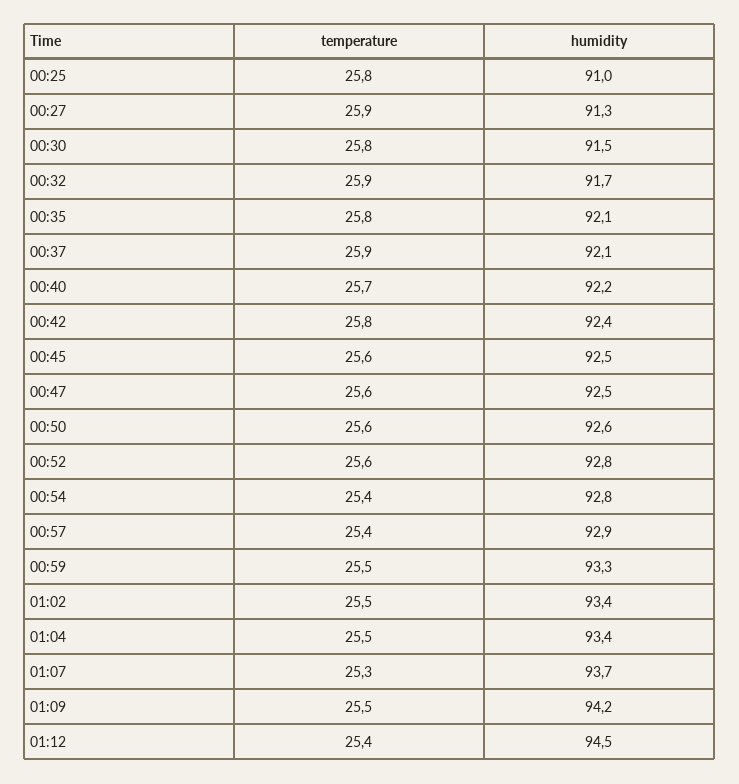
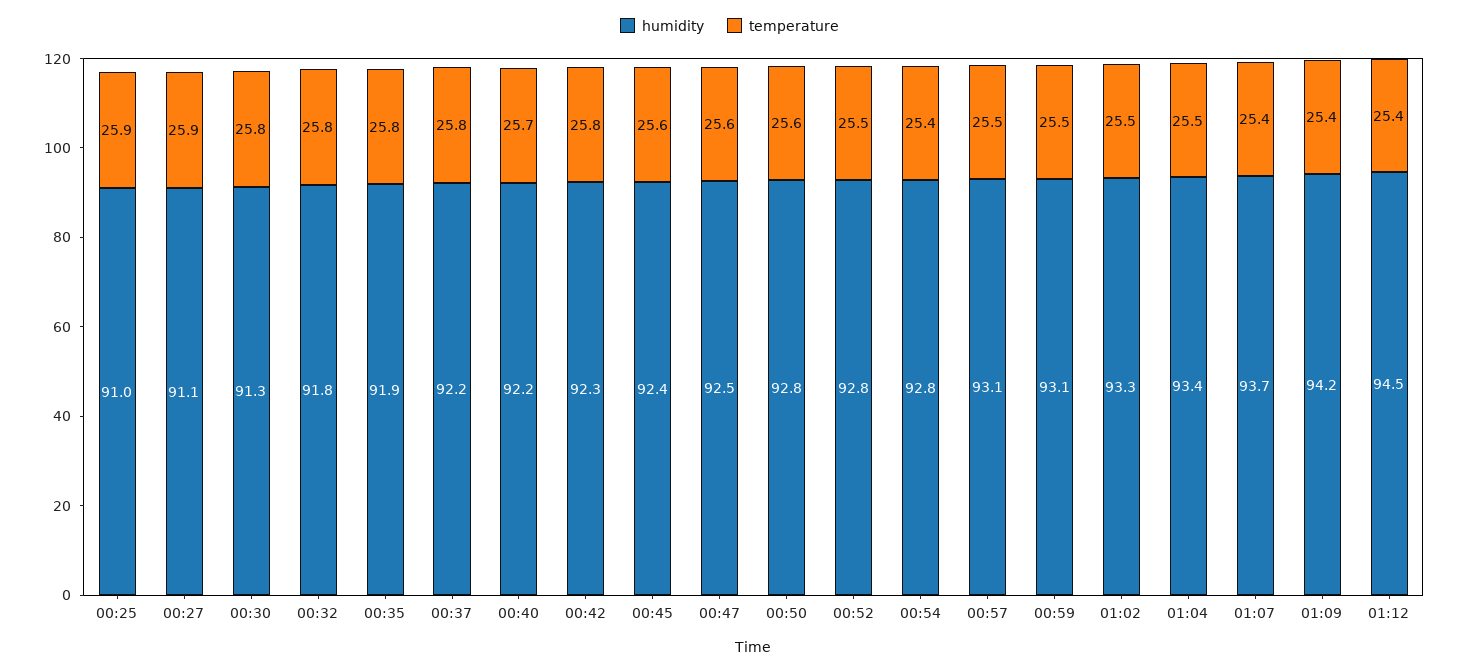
temperature, 00:25: 25.8 -> 25.9
humidity, 00:27: 91.3 -> 91.1
humidity, 00:30: 91.5 -> 91.3
temperature, 00:32: 25.9 -> 25.8
humidity, 00:32: 91.7 -> 91.8
humidity, 00:35: 92.1 -> 91.9
temperature, 00:37: 25.9 -> 25.8
humidity, 00:37: 92.1 -> 92.2
humidity, 00:42: 92.4 -> 92.3
humidity, 00:45: 92.5 -> 92.4
humidity, 00:50: 92.6 -> 92.8
temperature, 00:52: 25.6 -> 25.5
temperature, 00:57: 25.4 -> 25.5
humidity, 00:57: 92.9 -> 93.1
humidity, 00:59: 93.3 -> 93.1
humidity, 01:02: 93.4 -> 93.3
temperature, 01:07: 25.3 -> 25.4
temperature, 01:09: 25.5 -> 25.4

